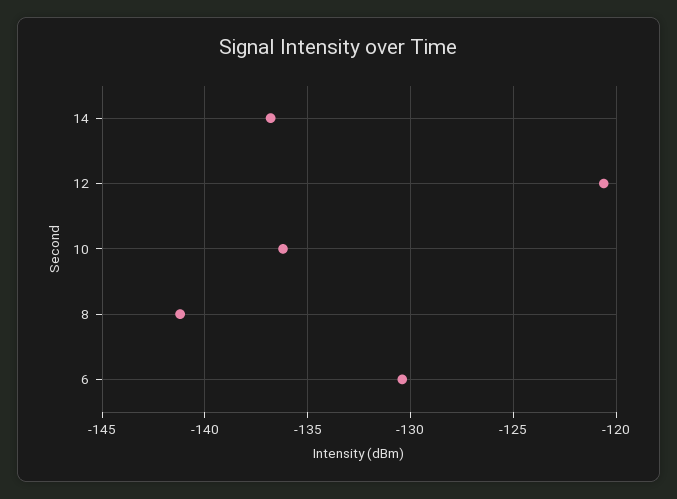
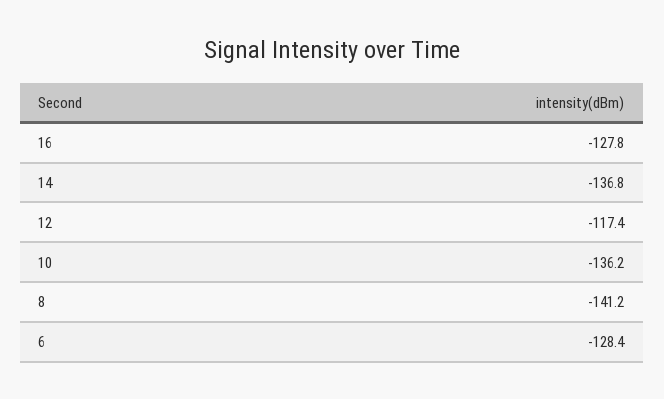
12: -120.5 -> -117.4
6: -130.5 -> -128.4
16: none -> -127.8

